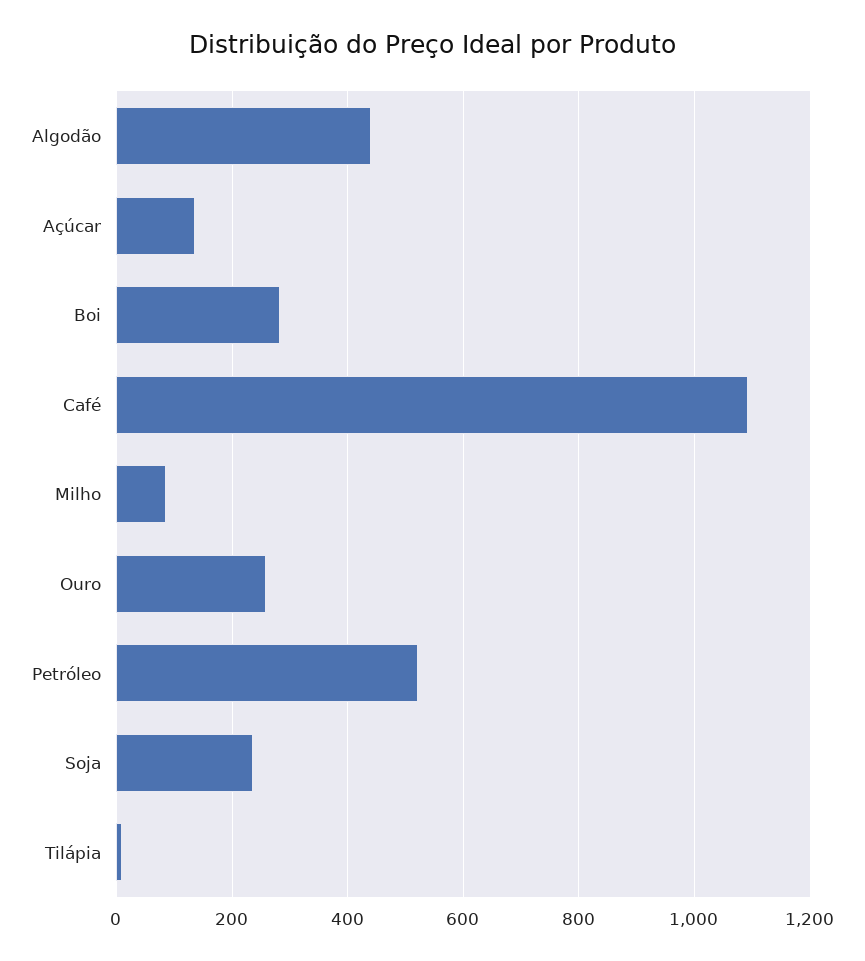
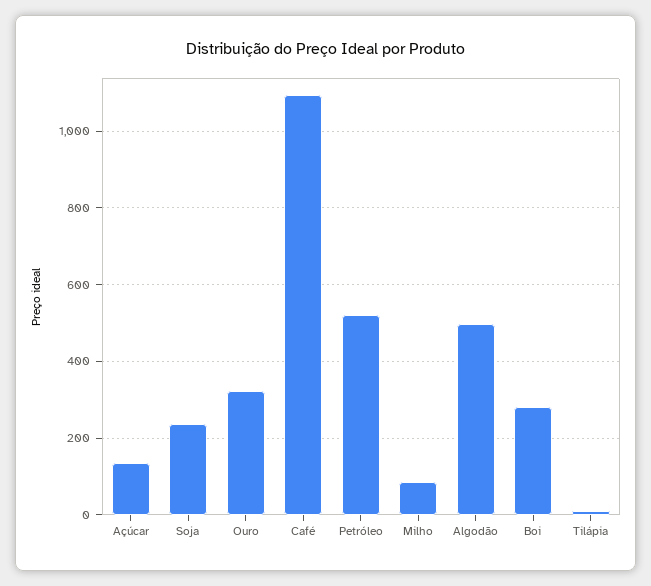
Algodão: 440 -> 500
Ouro: 260 -> 320

